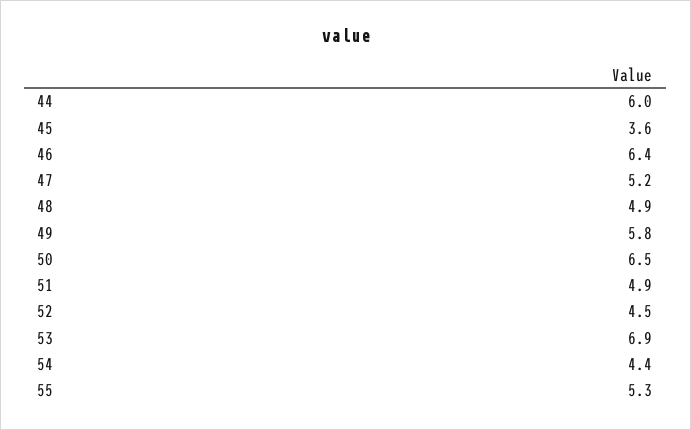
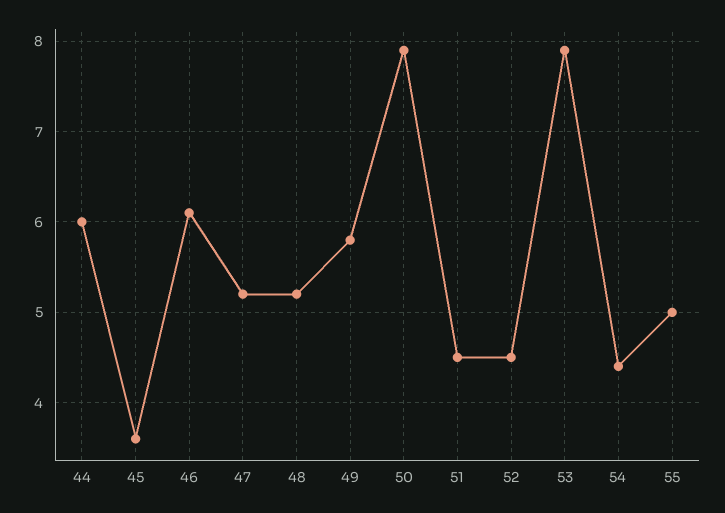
46: 6.4 -> 6.1
48: 4.9 -> 5.2
50: 6.5 -> 7.9
51: 4.9 -> 4.5
53: 6.9 -> 7.9
55: 5.3 -> 5

